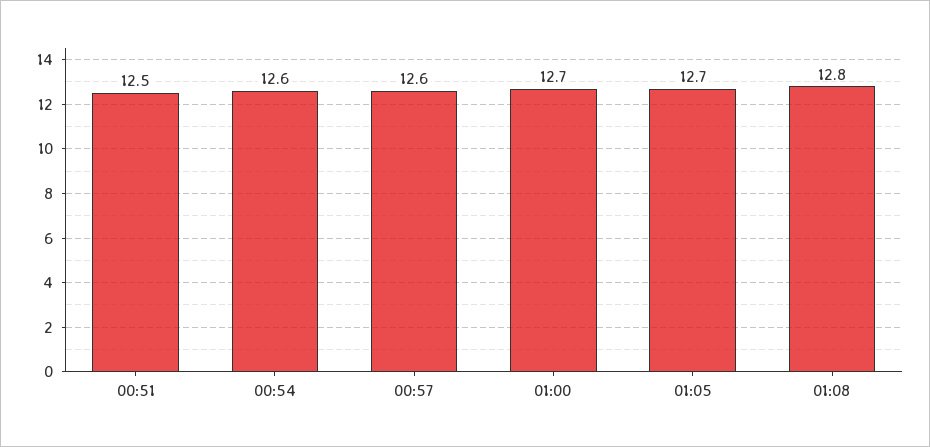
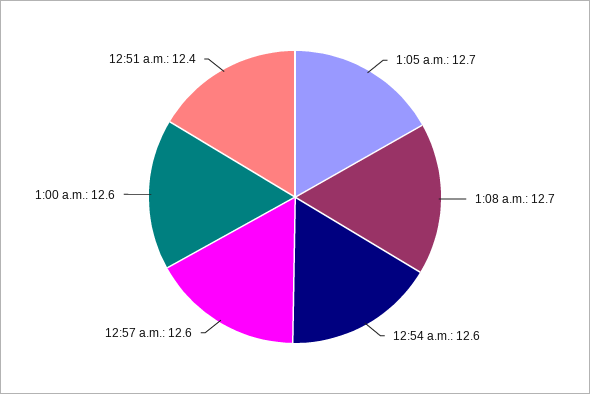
00:51: 12.5 -> 12.4
01:00: 12.7 -> 12.6
01:08: 12.8 -> 12.7

